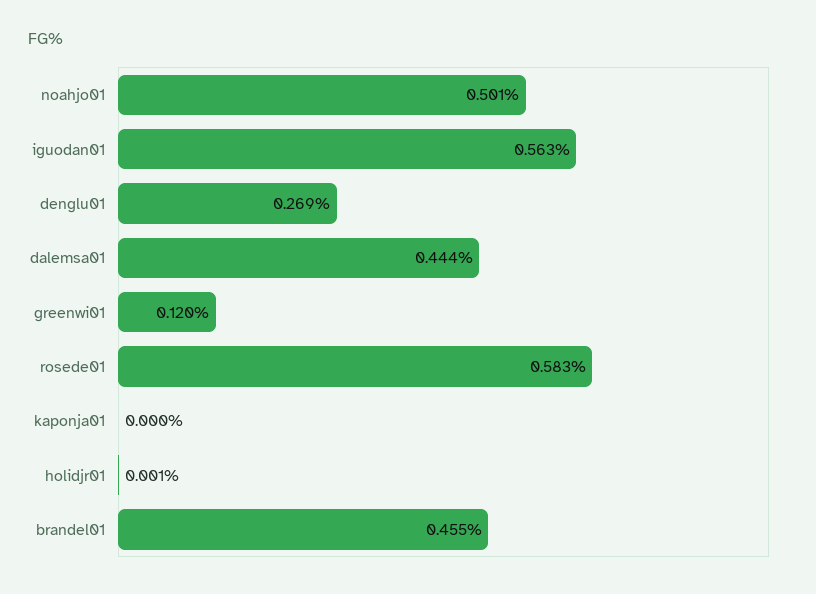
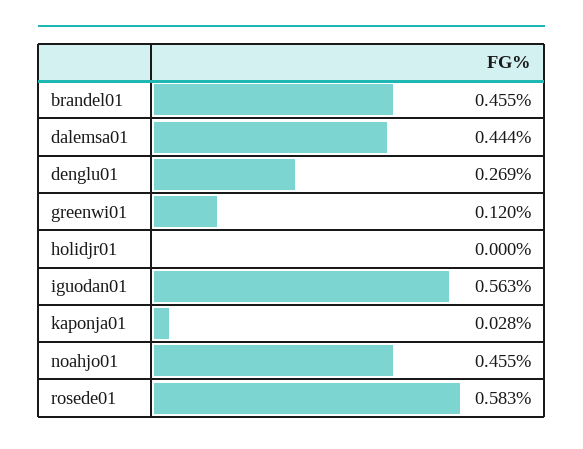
noahjo01: 0.501 -> 0.455
kaponja01: 0 -> 0.028
holidjr01: 0.001 -> 0

